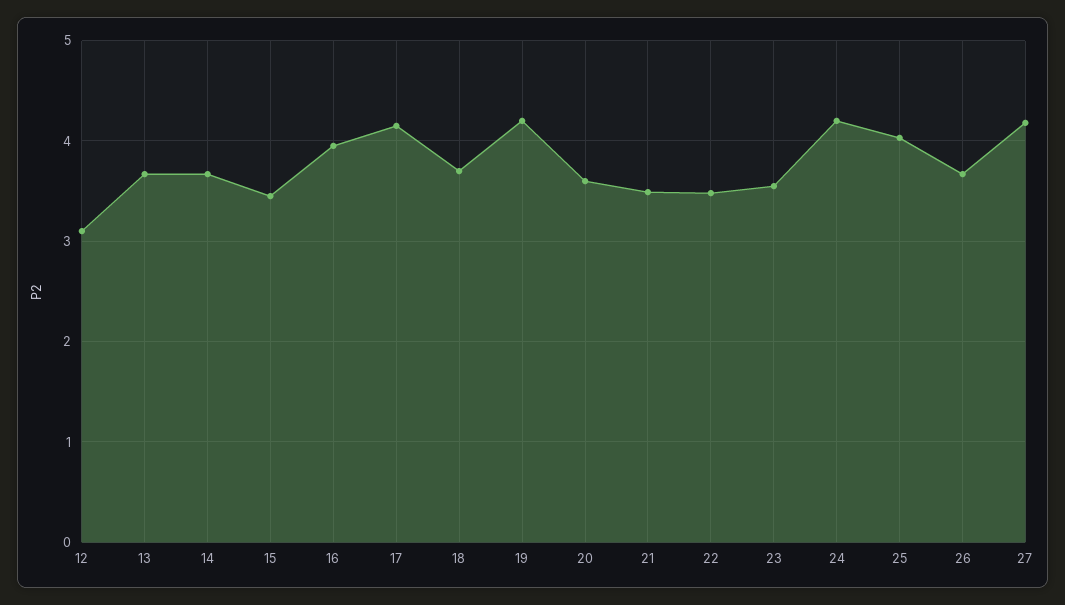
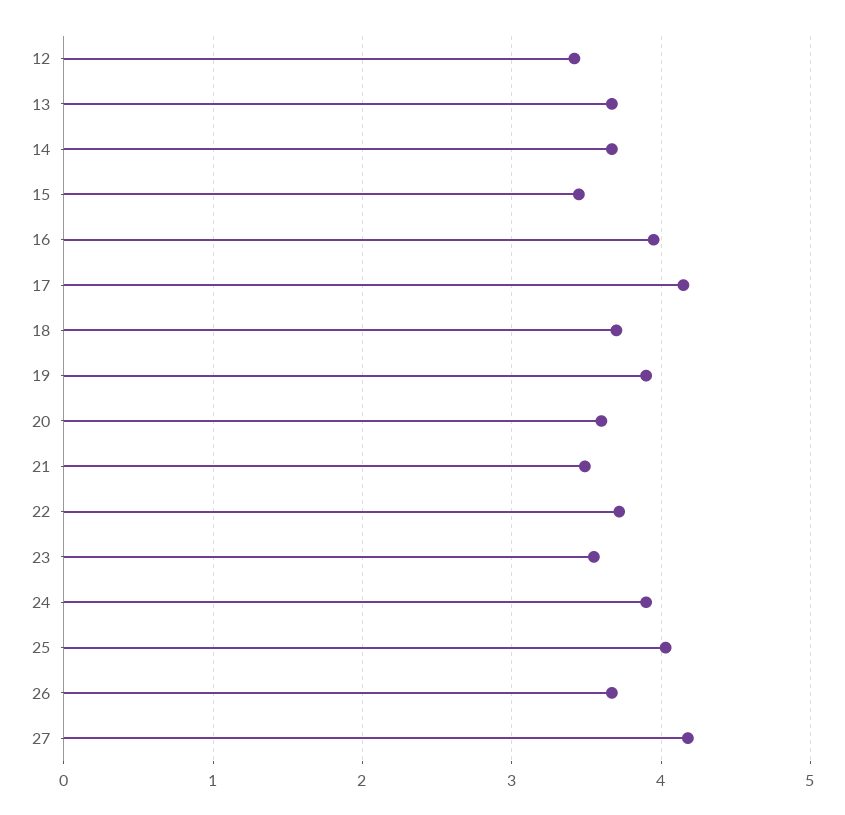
12: 3.1 -> 3.4
19: 4.2 -> 3.9
22: 3.5 -> 3.7
24: 4.2 -> 3.9

